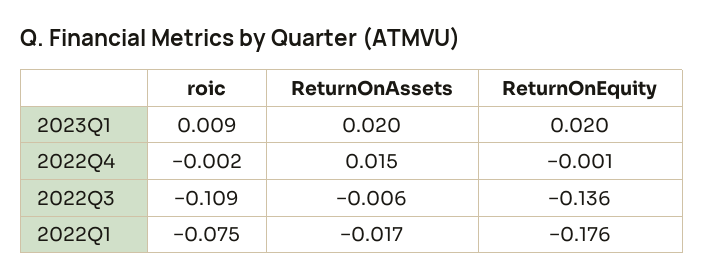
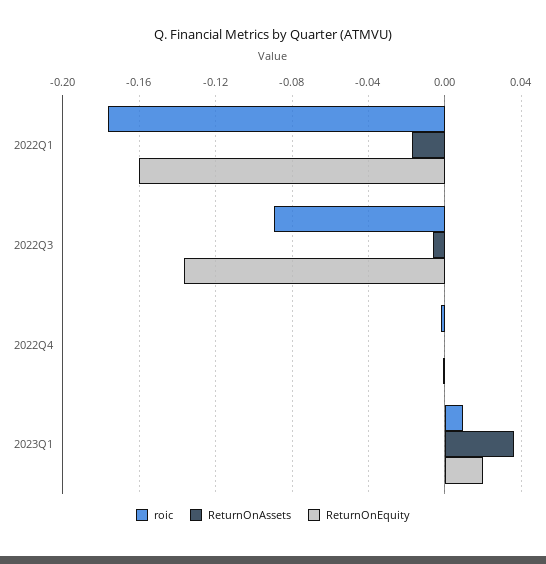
ReturnOnAssets, 2023Q1: 0.02 -> 0.035
ReturnOnAssets, 2022Q4: 0.015 -> 0
roic, 2022Q3: -0.109 -> -0.09
roic, 2022Q1: -0.075 -> -0.175
ReturnOnEquity, 2022Q1: -0.176 -> -0.16

